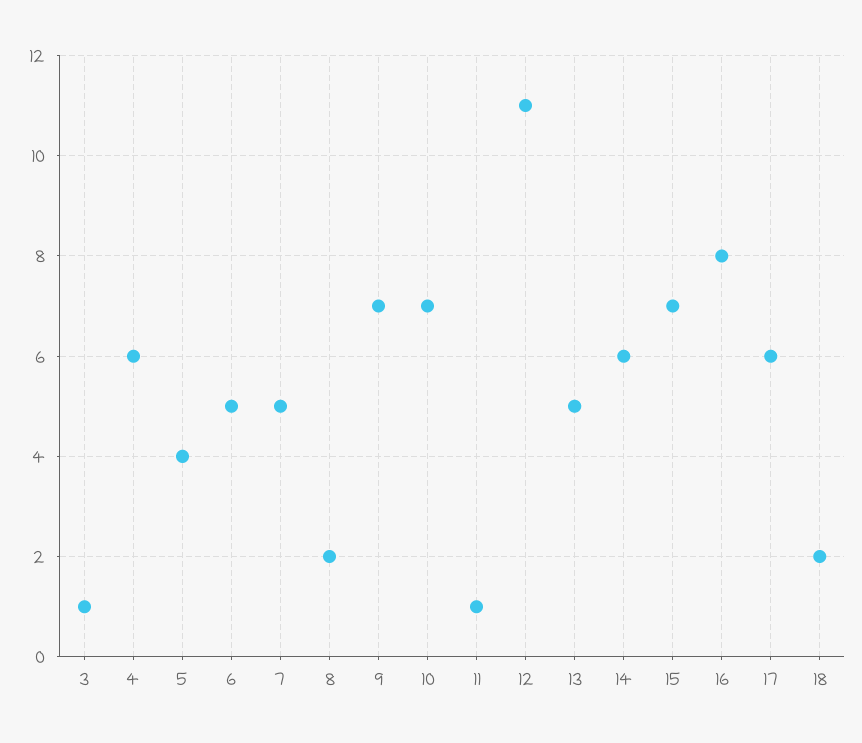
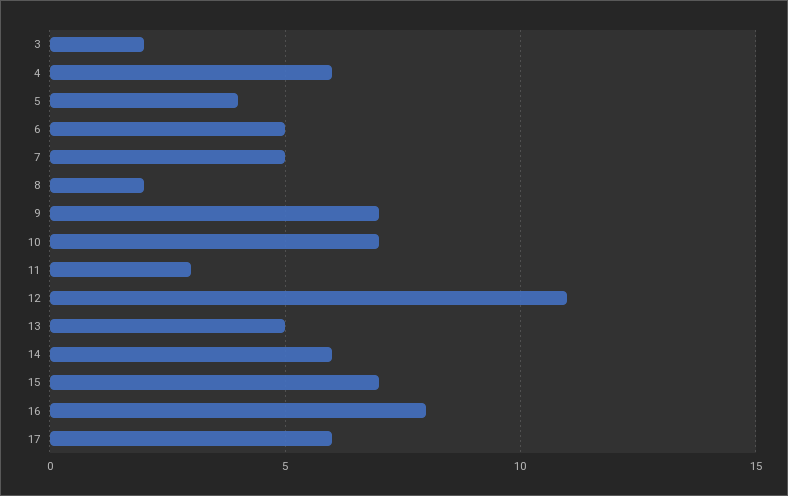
3: 1 -> 2
11: 1 -> 3
18: 2 -> none

